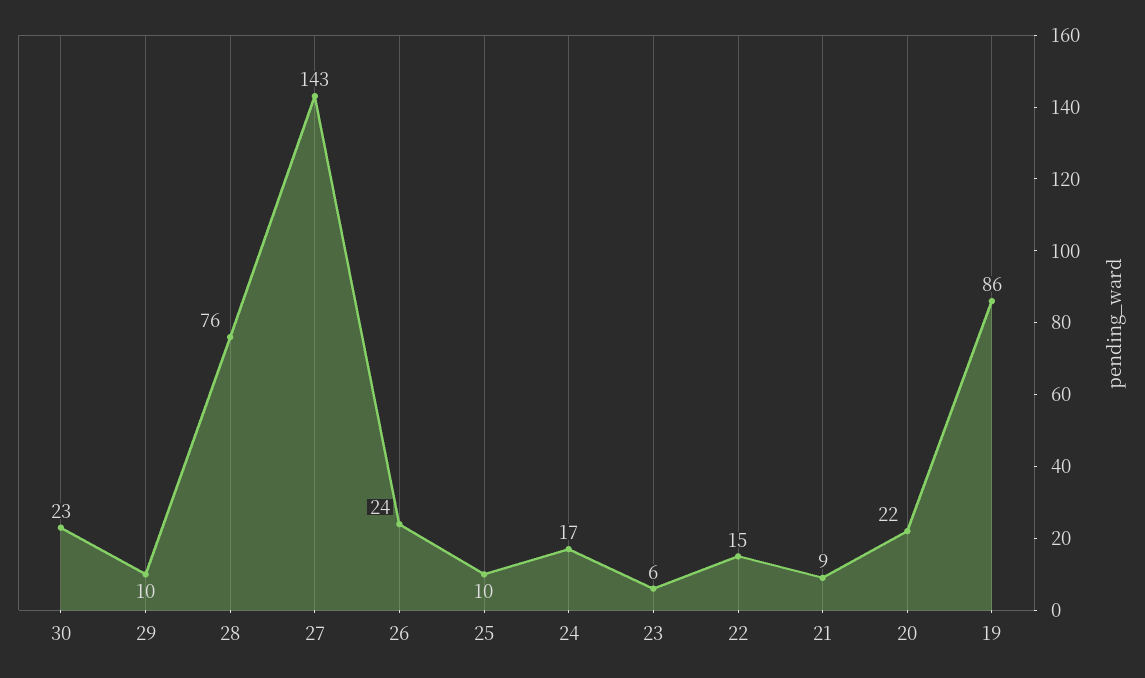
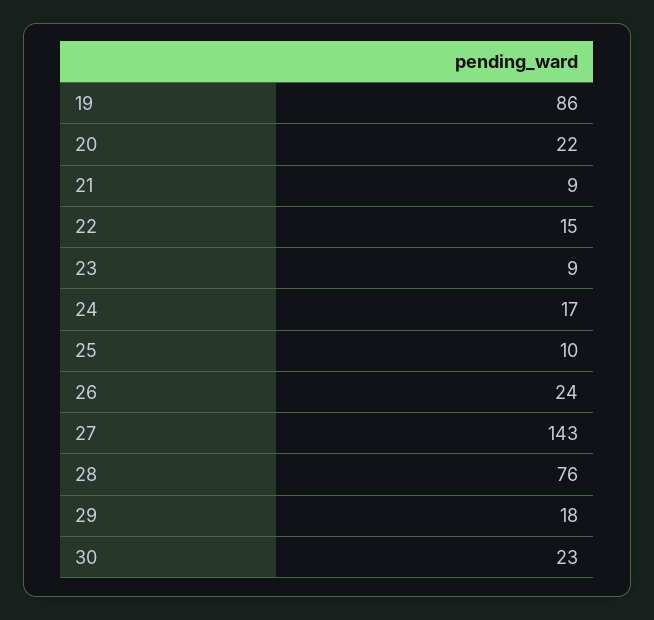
29: 10 -> 18
23: 6 -> 9

